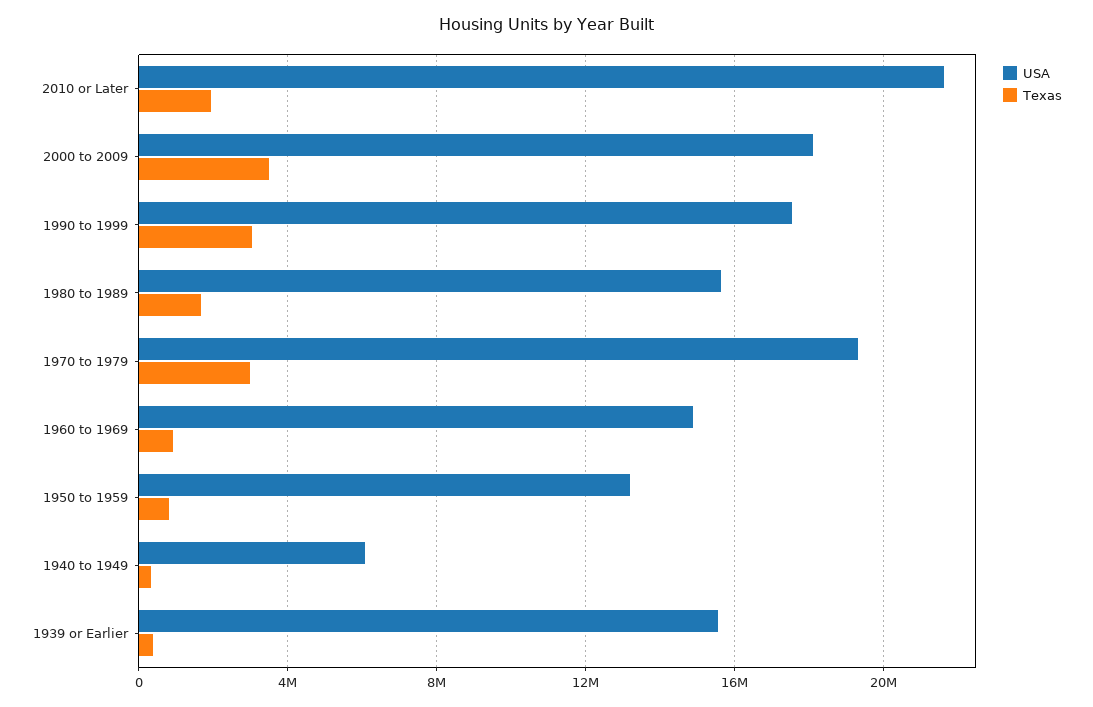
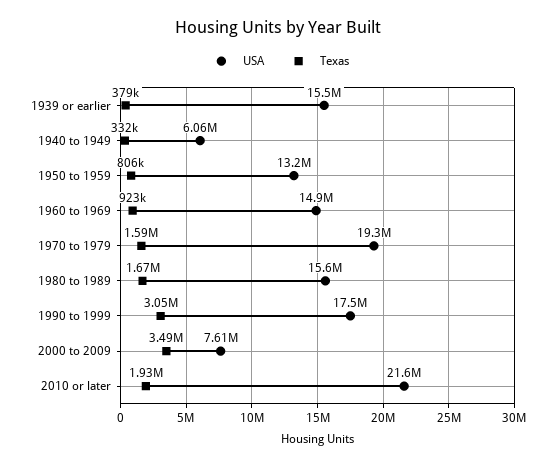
USA, 2000 to 2009: 18000000 -> 7610000
Texas, 1970 to 1979: 3000000 -> 1590000

